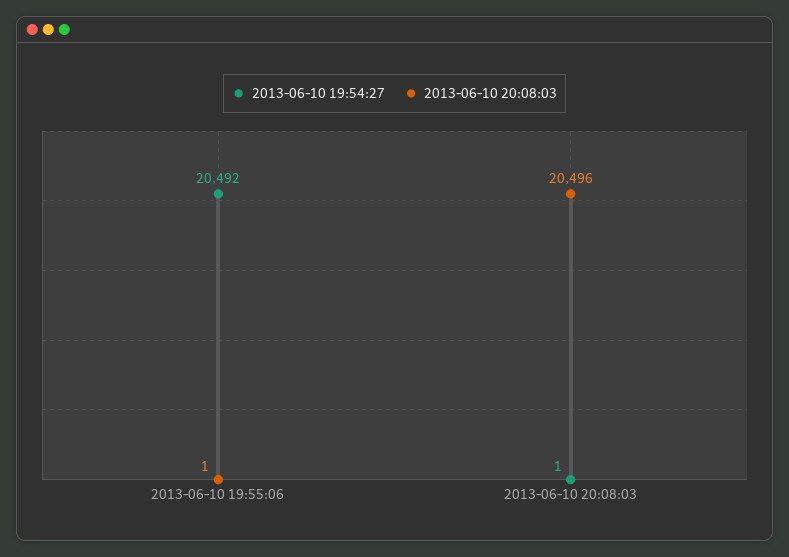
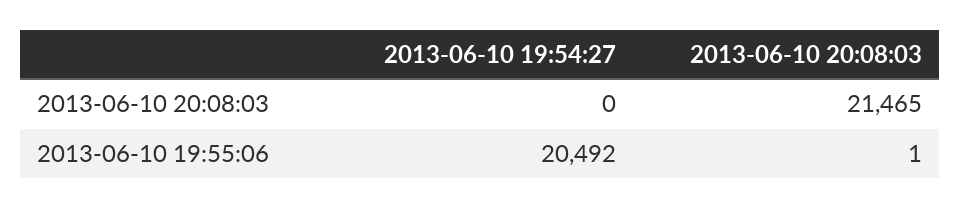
2013-06-10 19:54:27, 2013-06-10 20:08:03: 1 -> 0
2013-06-10 20:08:03, 2013-06-10 20:08:03: 20496 -> 21465

